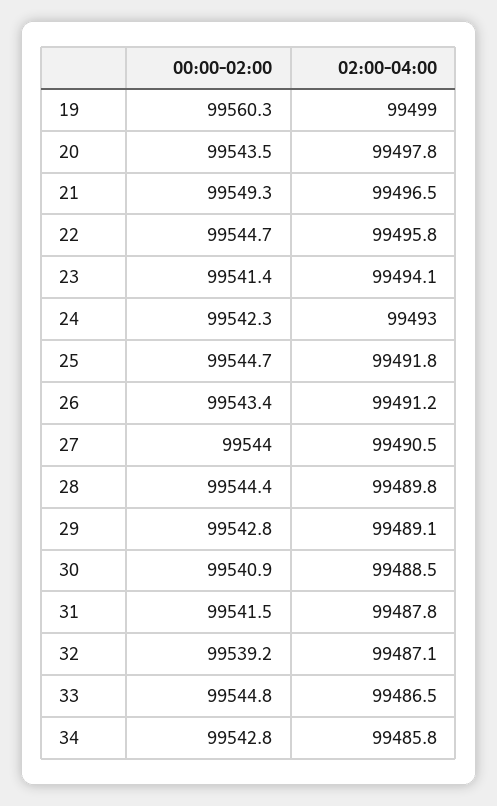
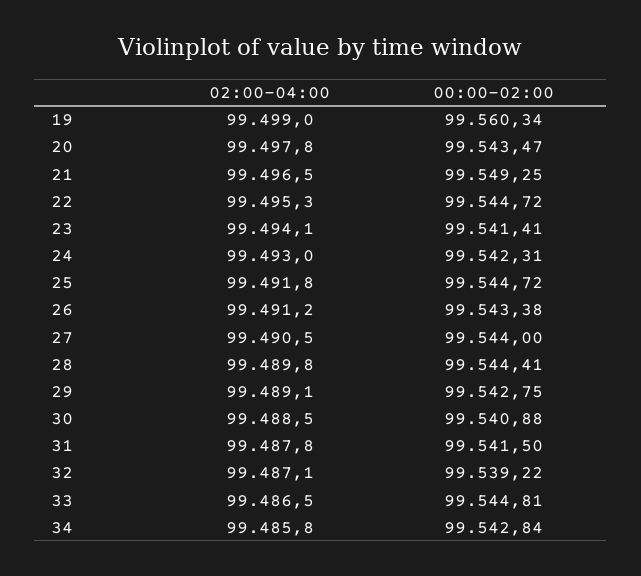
02:00-04:00, 22: 99495.8 -> 99495.3

